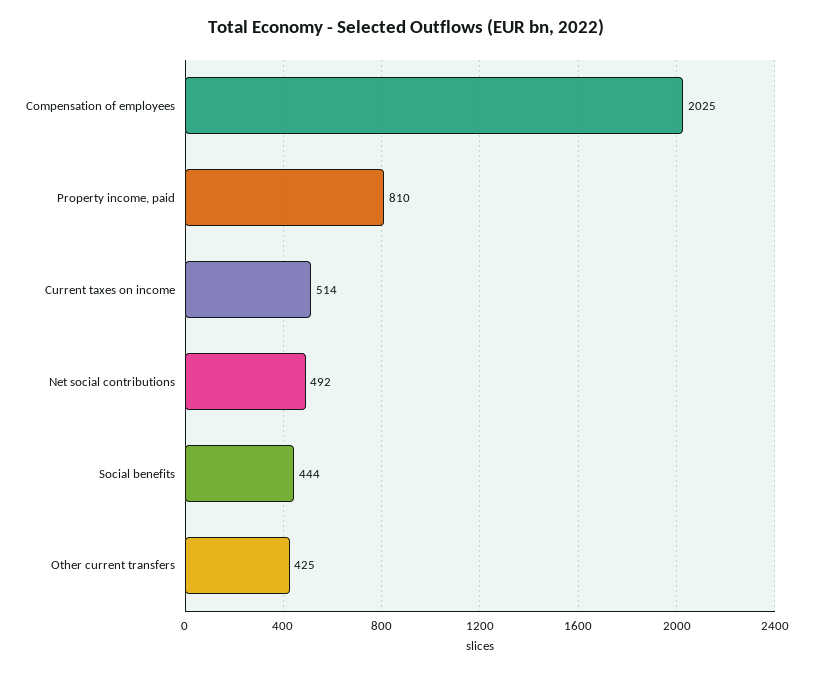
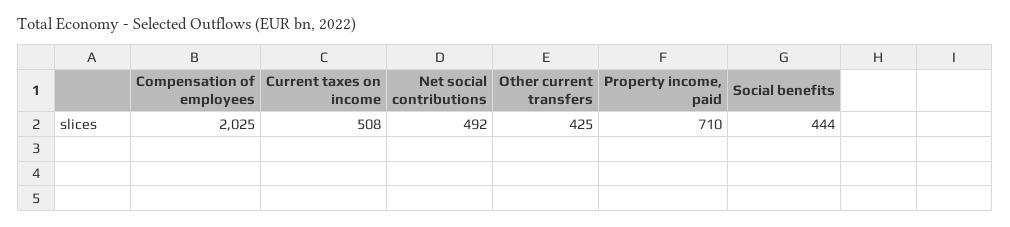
Property income, paid: 810 -> 710
Current taxes on income: 514 -> 508

